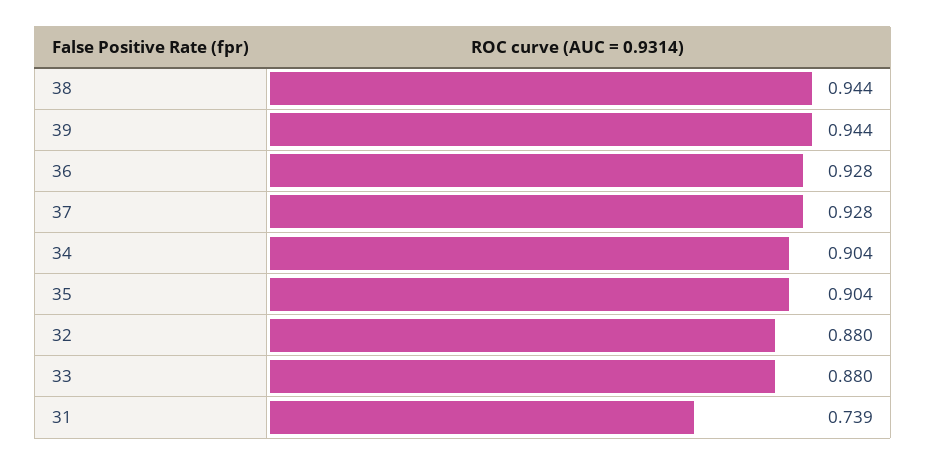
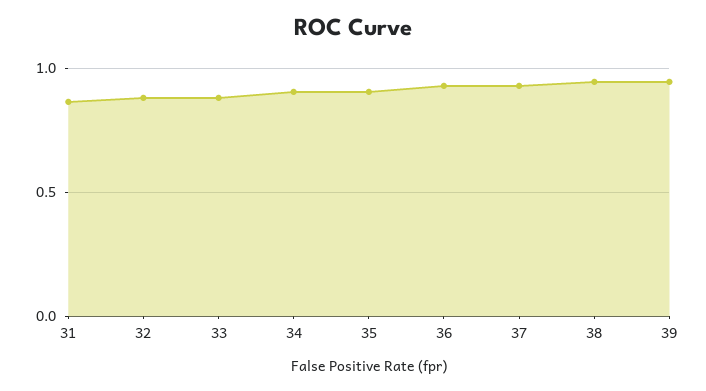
31: 0.739 -> 0.85

